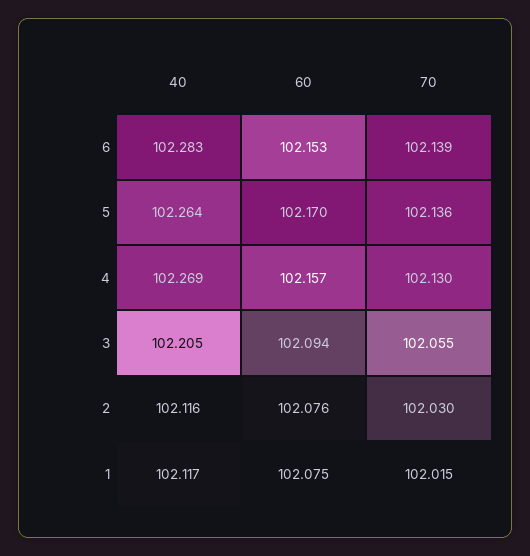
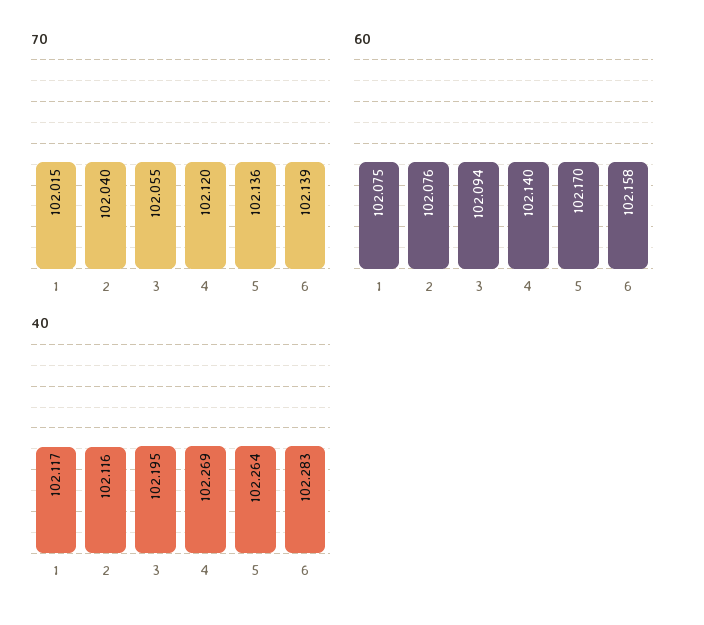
60, 6: 102.153 -> 102.158
60, 4: 102.157 -> 102.14
70, 4: 102.13 -> 102.12
40, 3: 102.205 -> 102.195
70, 2: 102.03 -> 102.04

